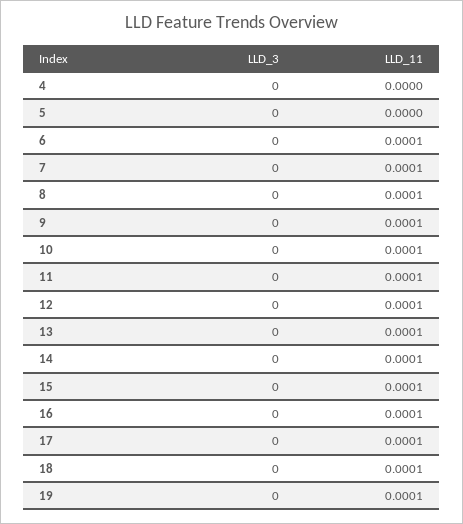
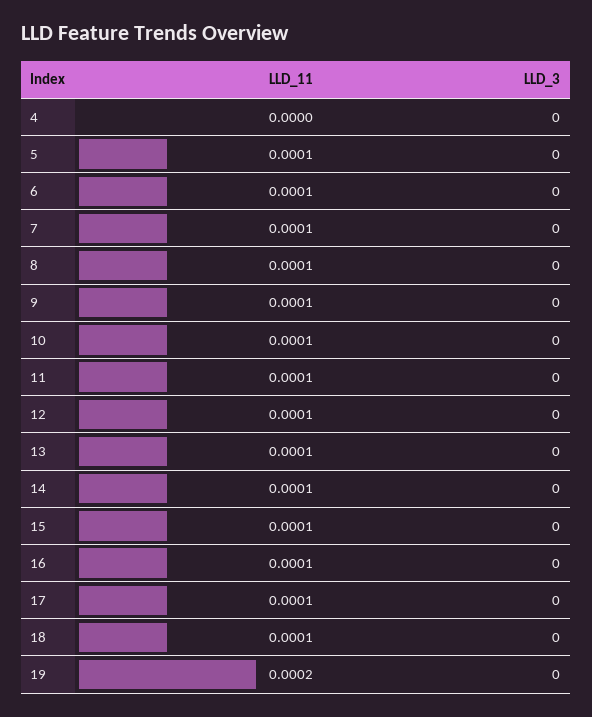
LLD_11, 5: 0 -> 0.0001
LLD_11, 19: 0.0001 -> 0.0002

